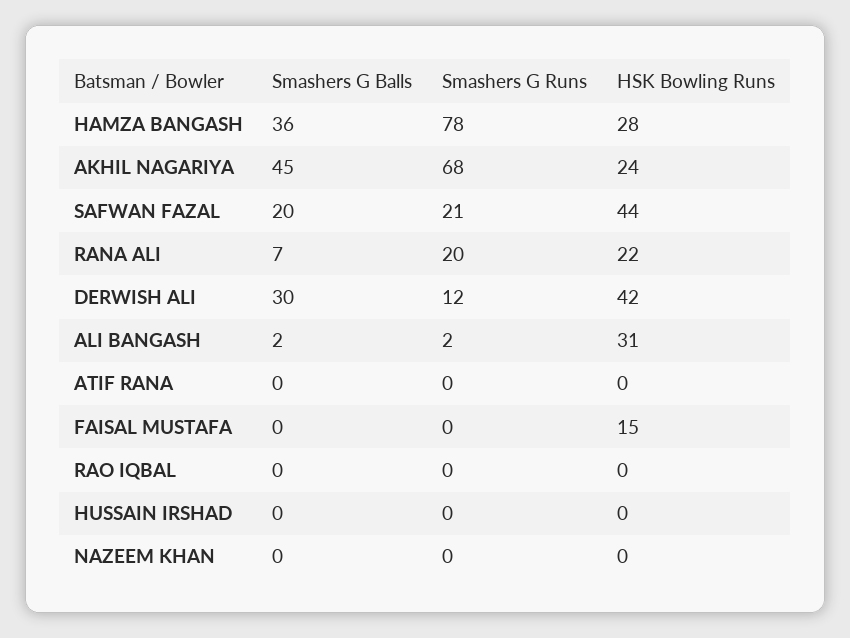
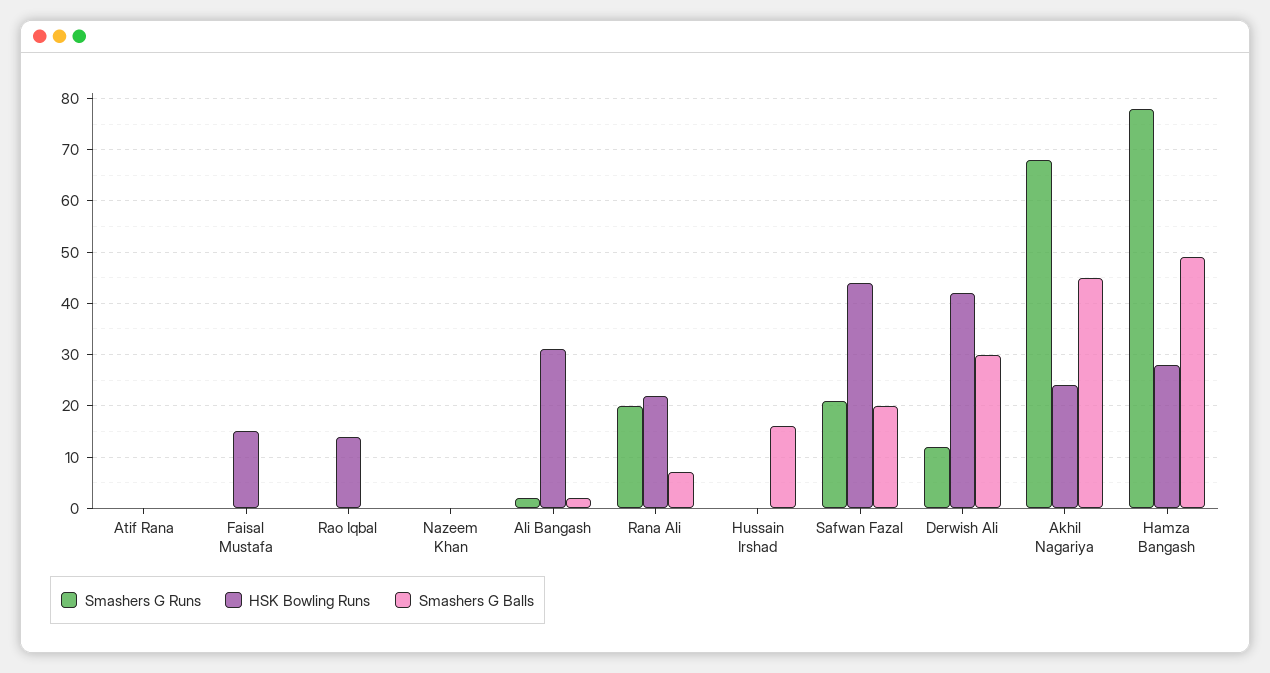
Smashers G Balls, HAMZA BANGASH: 36 -> 50
HSK Bowling Runs, RAO IQBAL: 0 -> 15
Smashers G Balls, HUSSAIN IRSHAD: 0 -> 15

